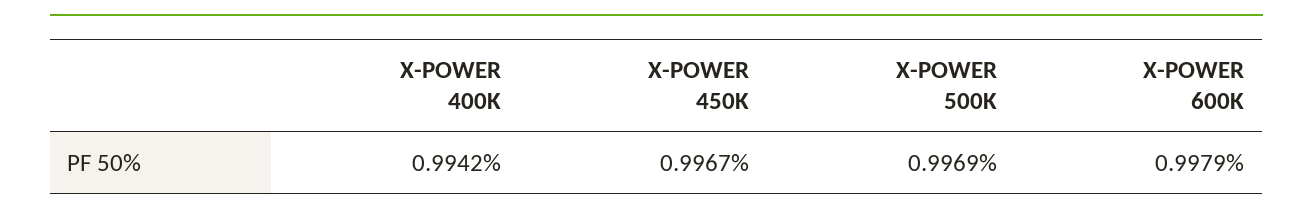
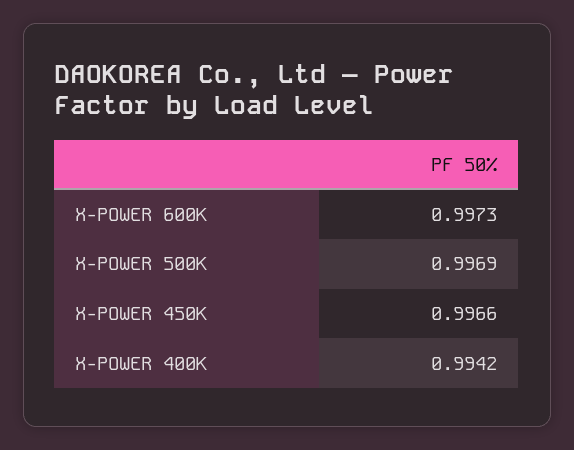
X-POWER 450K: 0.9967 -> 0.9966
X-POWER 600K: 0.9979 -> 0.9973

